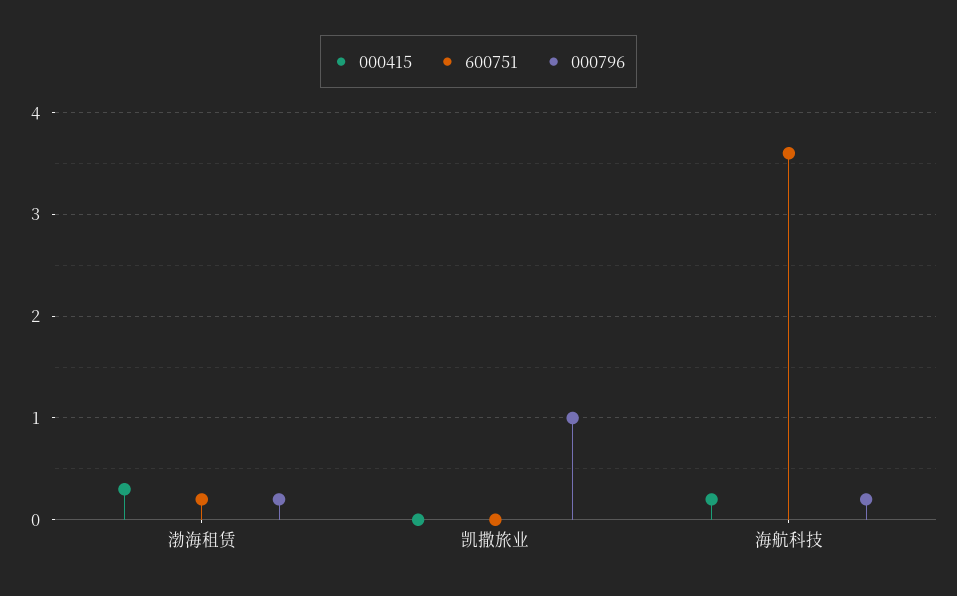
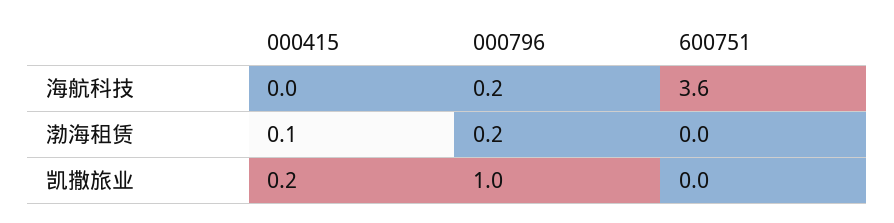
000415, 渤海租赁: 0.3 -> 0.1
600751, 渤海租赁: 0.2 -> 0
000415, 凯撒旅业: 0 -> 0.2
000415, 海航科技: 0.2 -> 0

